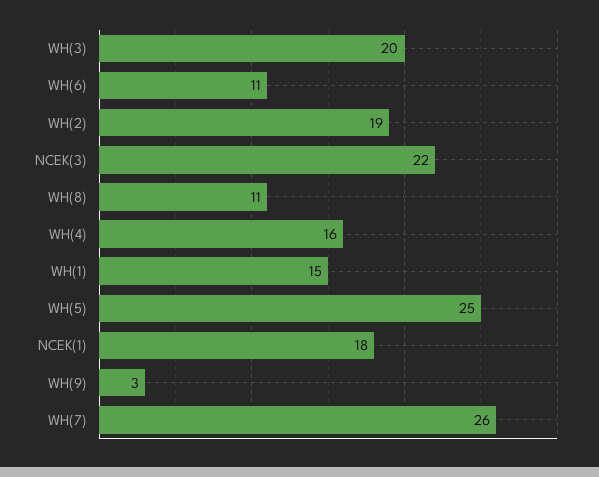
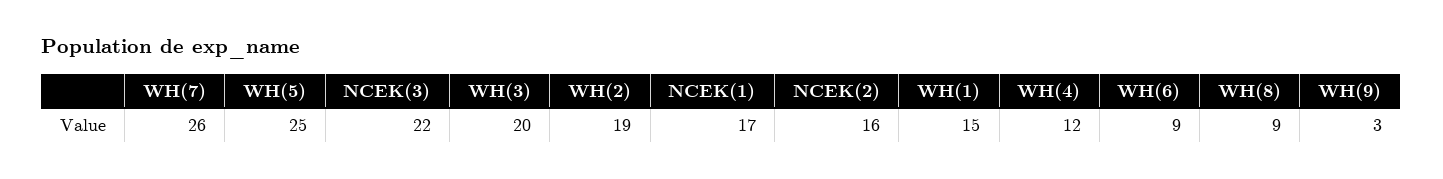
WH(6): 11 -> 9
WH(8): 11 -> 9
WH(4): 16 -> 12
NCEK(1): 18 -> 17
NCEK(2): none -> 16

